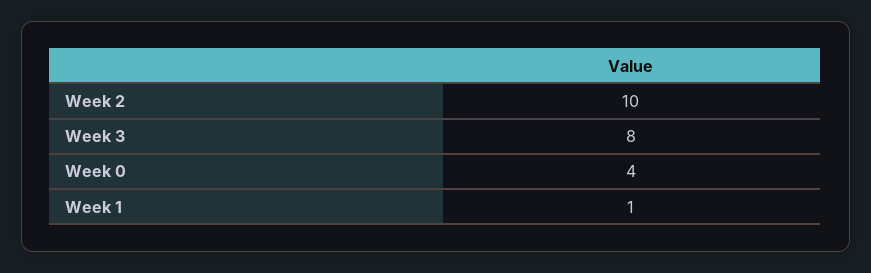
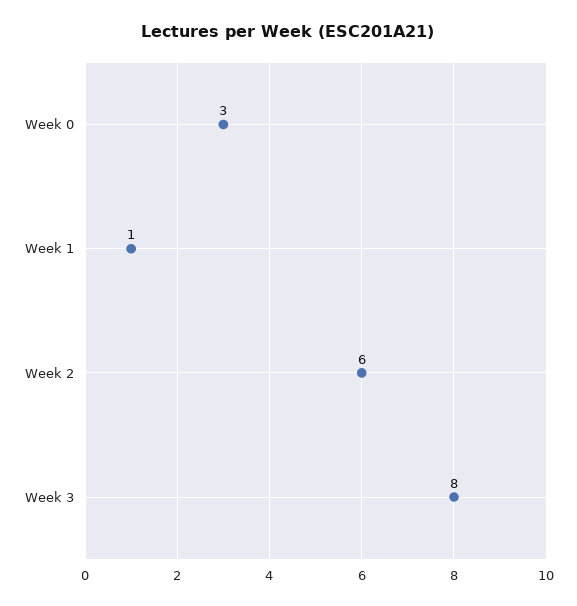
Week 2: 10 -> 6
Week 0: 4 -> 3

